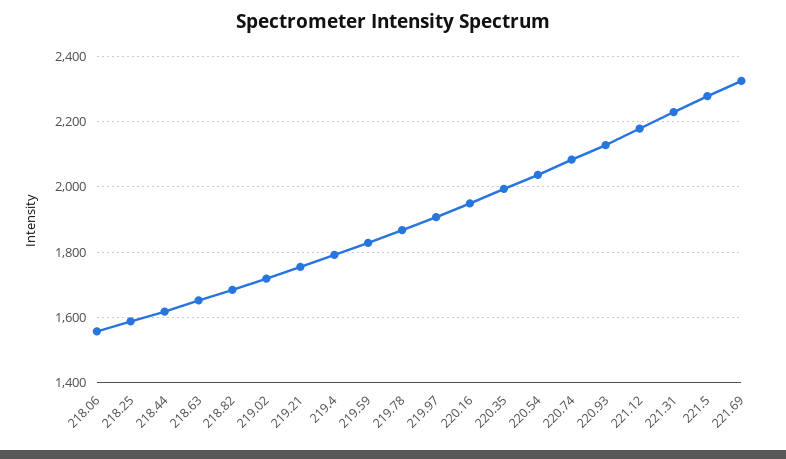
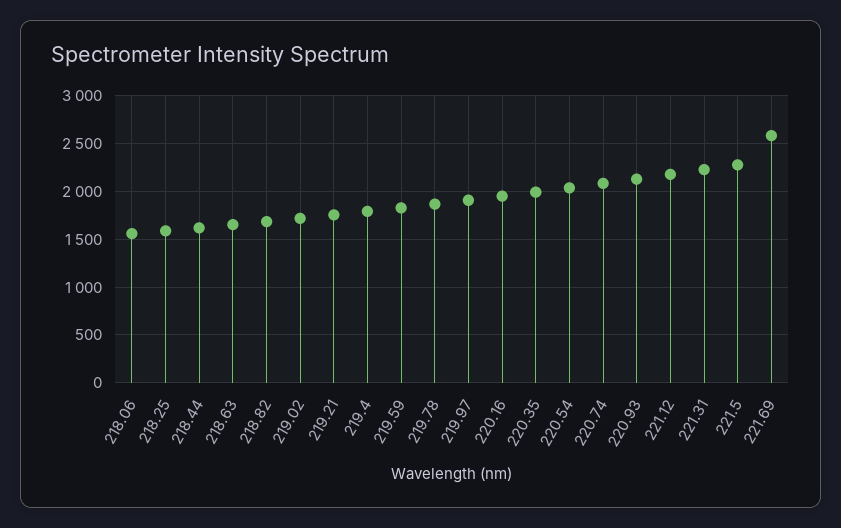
221.69: 2320 -> 2600

